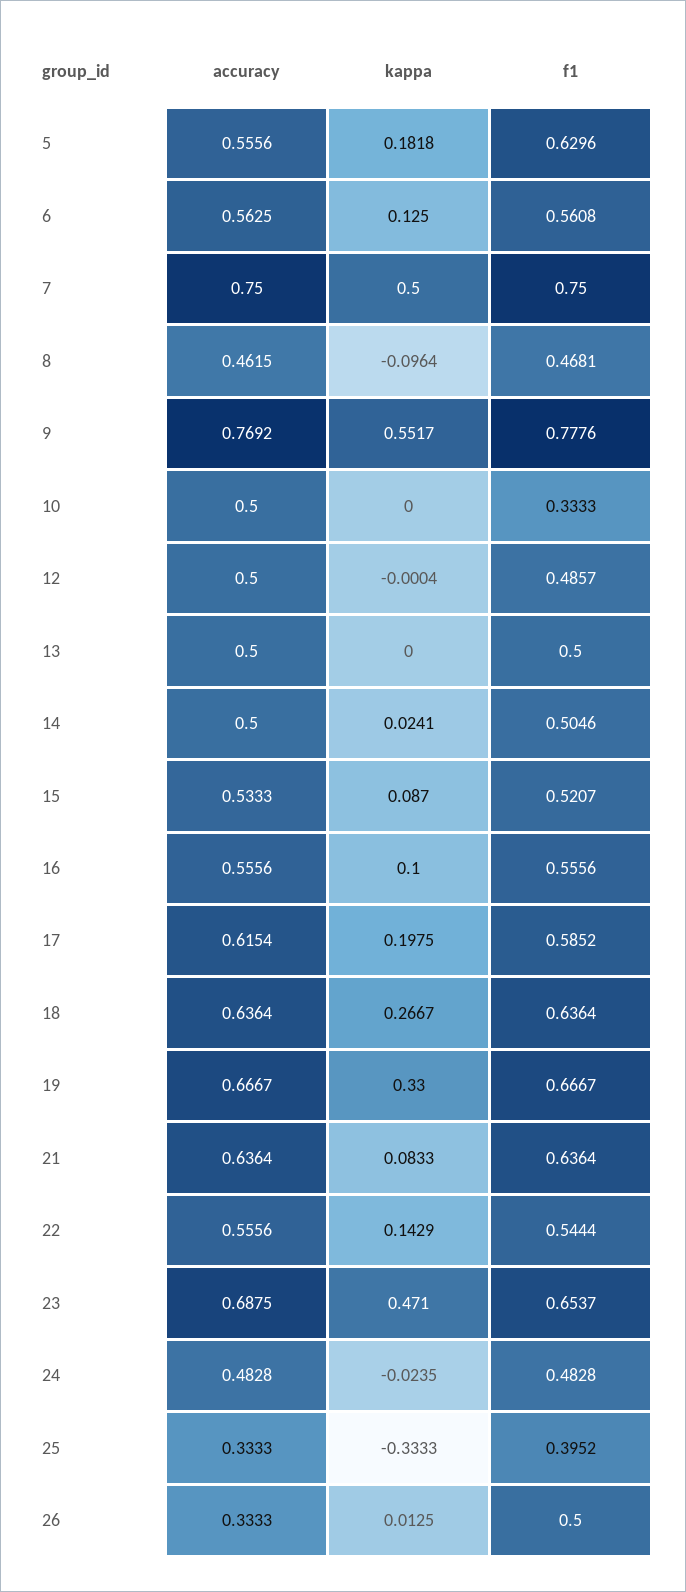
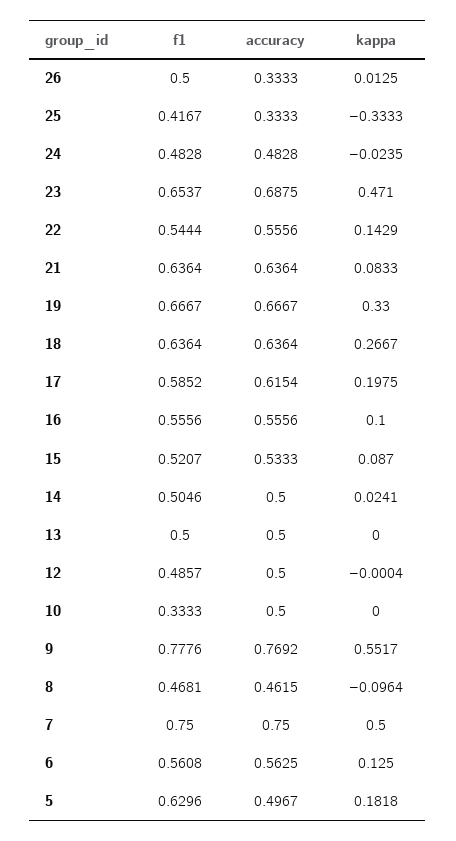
accuracy, 5: 0.5556 -> 0.4967
f1, 25: 0.3952 -> 0.4167

